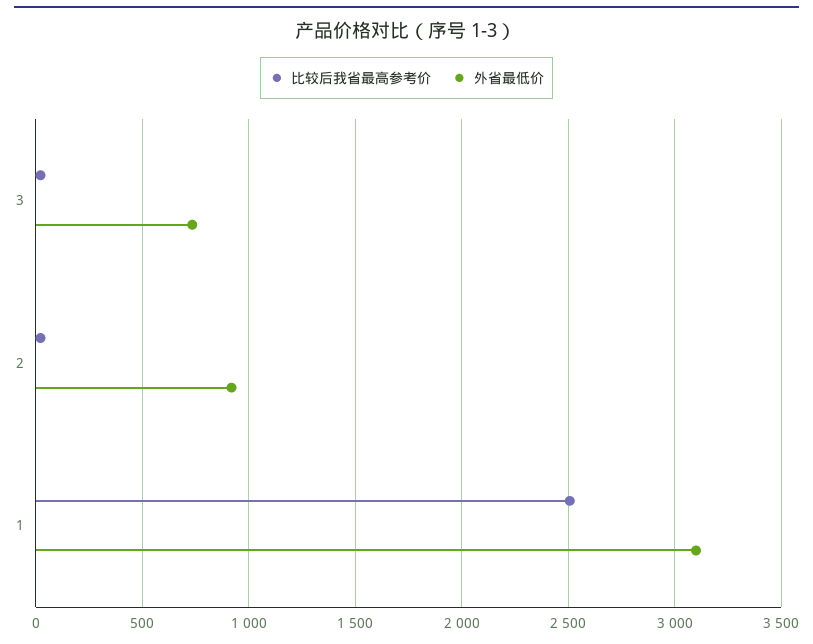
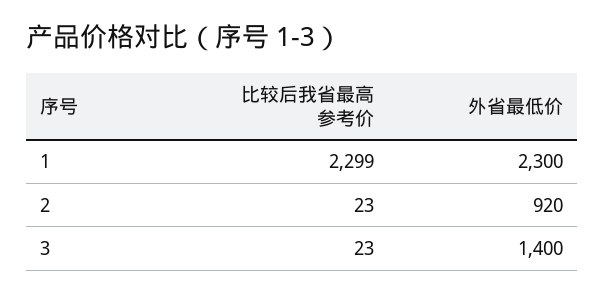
外省最低价, 3: 750 -> 1400
比较后我省最高参考价, 1: 2500 -> 2299
外省最低价, 1: 3100 -> 2300

